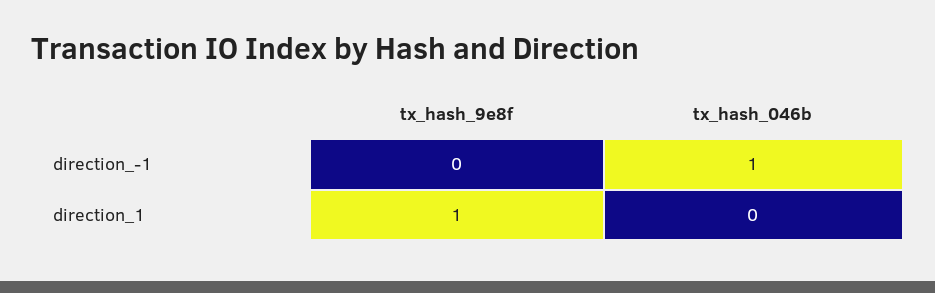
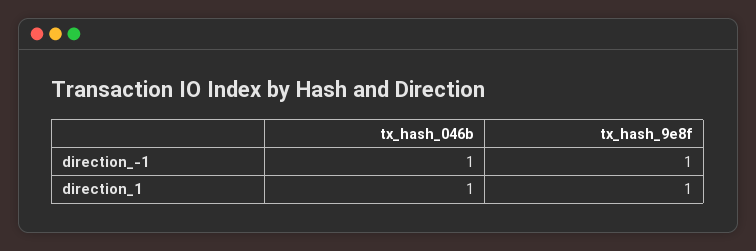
tx_hash_9e8f, direction_-1: 0 -> 1
tx_hash_046b, direction_1: 0 -> 1

